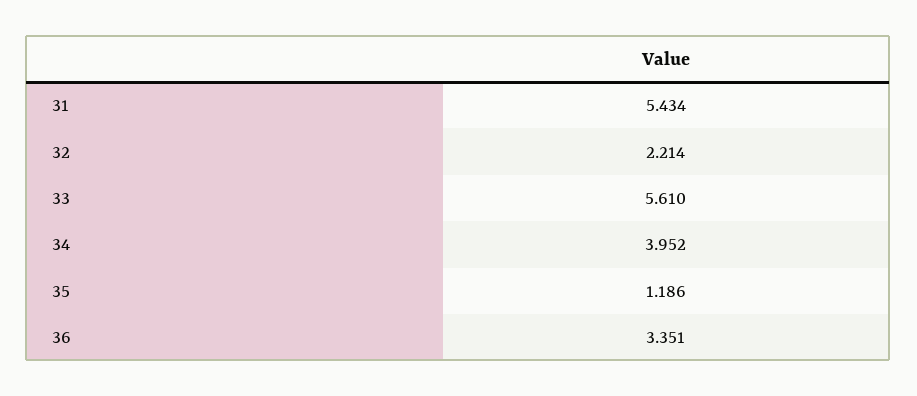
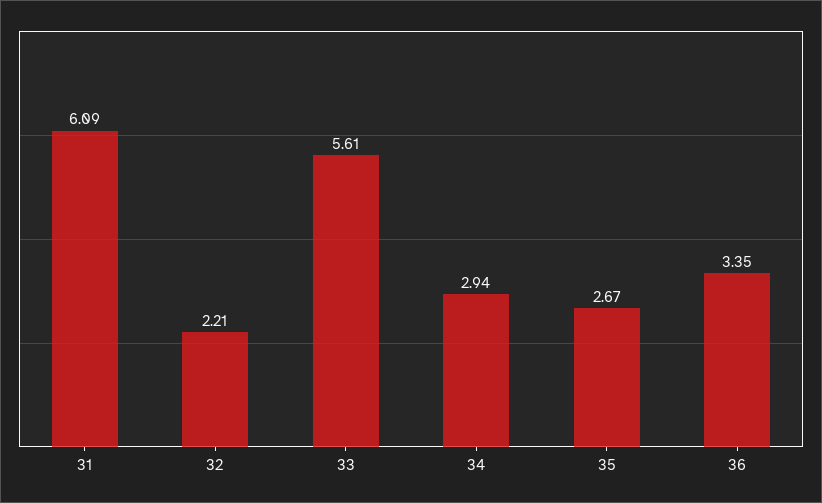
31: 5.434 -> 6.09
34: 3.952 -> 2.94
35: 1.186 -> 2.67

